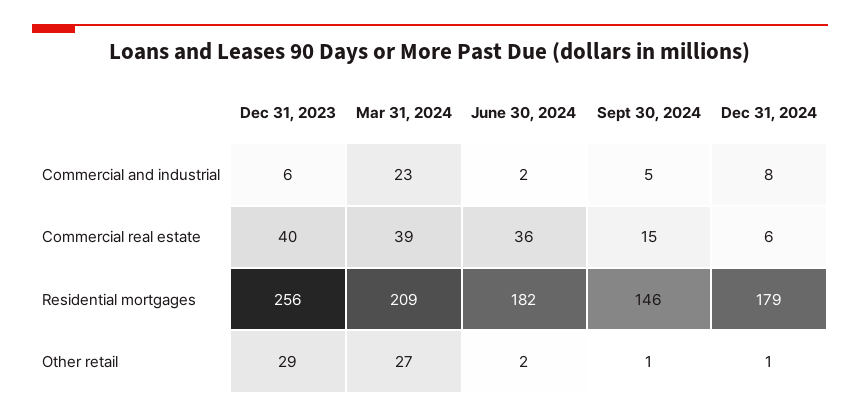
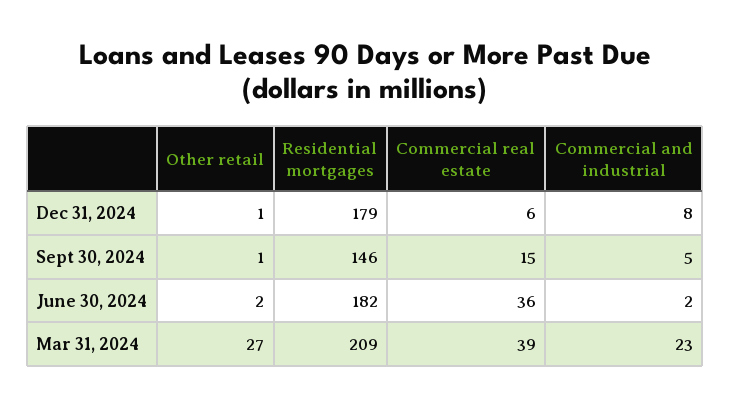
Dec 31, 2023, Commercial and industrial: 6 -> none
Dec 31, 2023, Commercial real estate: 40 -> none
Dec 31, 2023, Residential mortgages: 256 -> none
Dec 31, 2023, Other retail: 29 -> none

